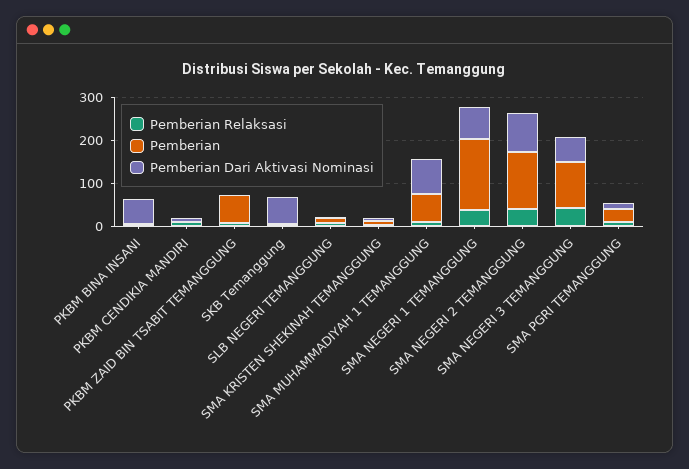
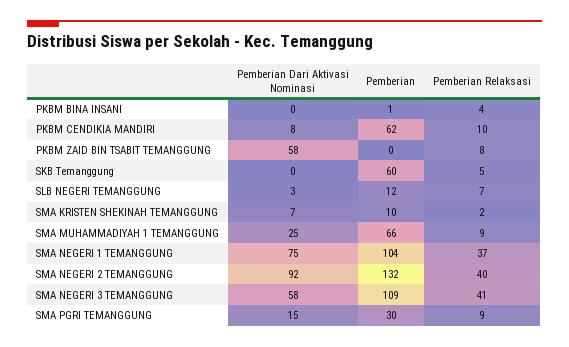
Pemberian Dari Aktivasi Nominasi, PKBM BINA INSANI: 60 -> 0
Pemberian, PKBM CENDIKIA MANDIRI: 0 -> 62
Pemberian, PKBM ZAID BIN TSABIT TEMANGGUNG: 60 -> 0
Pemberian Dari Aktivasi Nominasi, PKBM ZAID BIN TSABIT TEMANGGUNG: 0 -> 58
Pemberian, SKB Temanggung: 0 -> 60
Pemberian Dari Aktivasi Nominasi, SKB Temanggung: 60 -> 0
Pemberian Dari Aktivasi Nominasi, SMA MUHAMMADIYAH 1 TEMANGGUNG: 80 -> 25
Pemberian, SMA NEGERI 1 TEMANGGUNG: 160 -> 104

